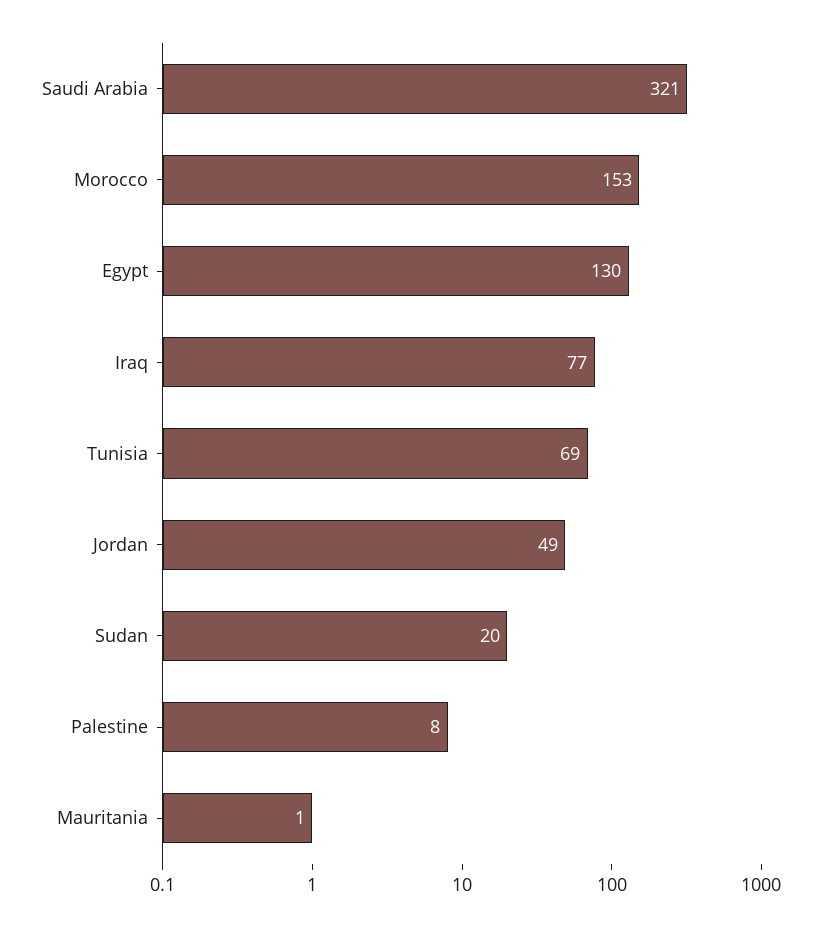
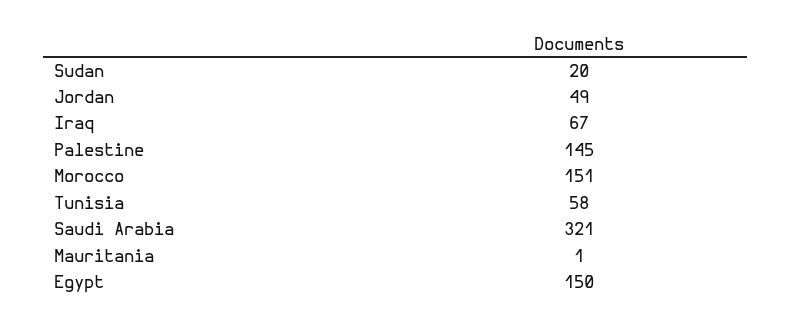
Morocco: 153 -> 151
Egypt: 130 -> 150
Iraq: 77 -> 67
Tunisia: 69 -> 58
Palestine: 8 -> 145

